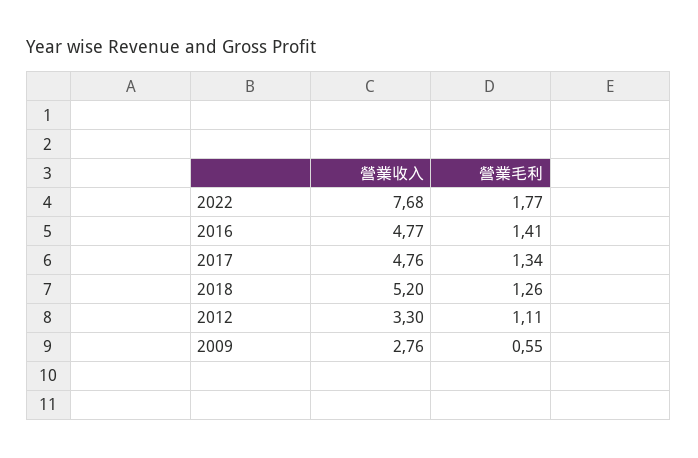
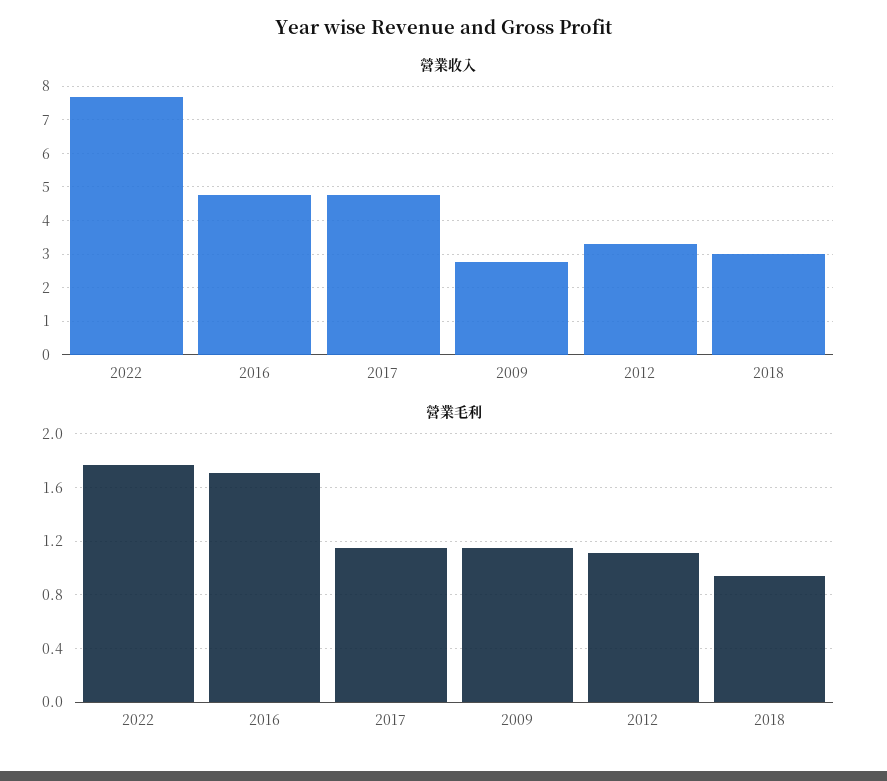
營業毛利, 2016: 1.41 -> 1.7
營業毛利, 2017: 1.34 -> 1.15
營業收入, 2018: 5.2 -> 3
營業毛利, 2018: 1.26 -> 0.95
營業毛利, 2009: 0.55 -> 1.15

